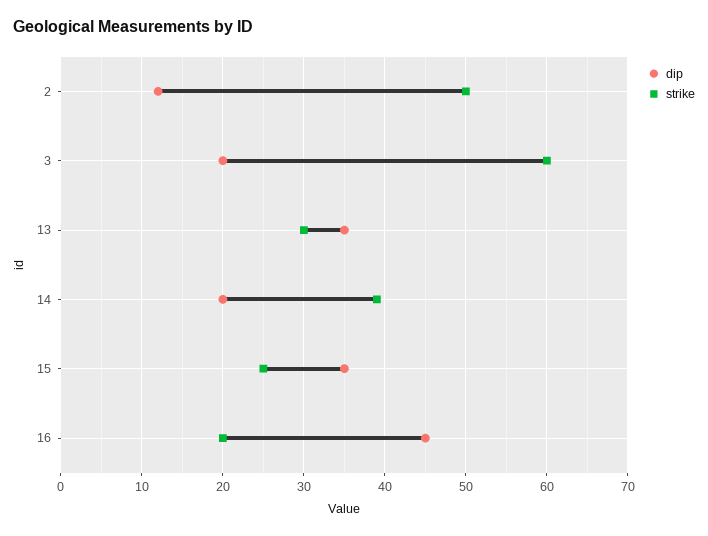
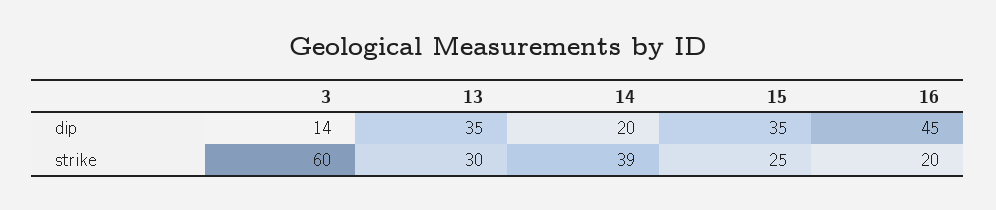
dip, 2: 12 -> none
strike, 2: 50 -> none
dip, 3: 20 -> 14

